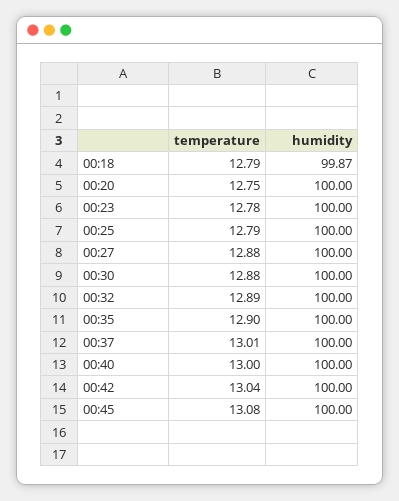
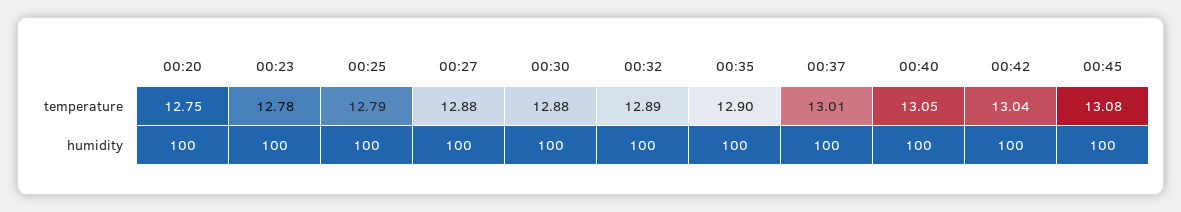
temperature, 00:18: 12.79 -> none
humidity, 00:18: 99.87 -> none
temperature, 00:40: 13 -> 13.05

